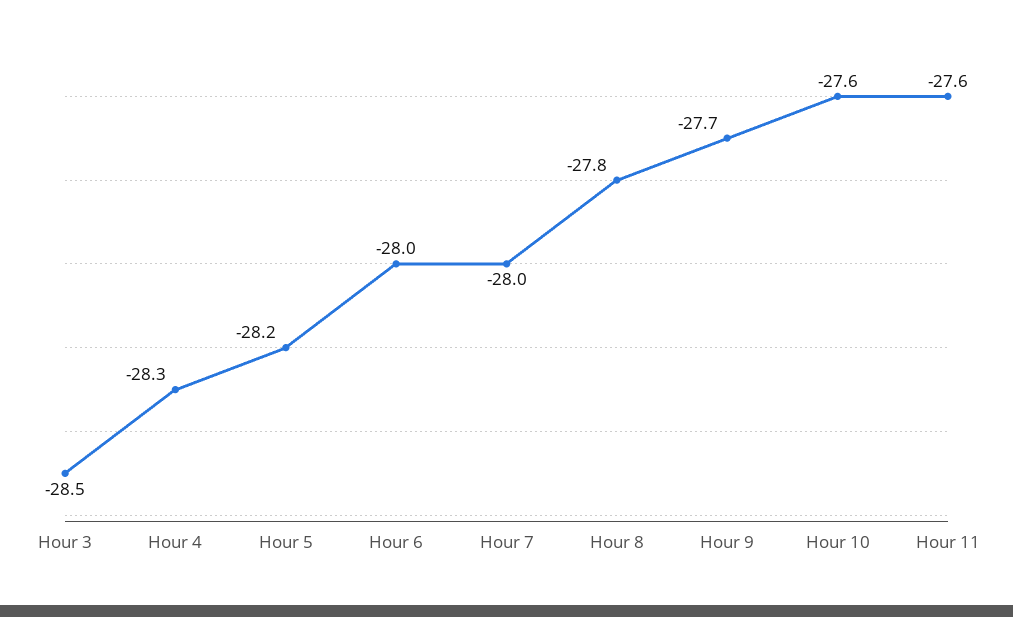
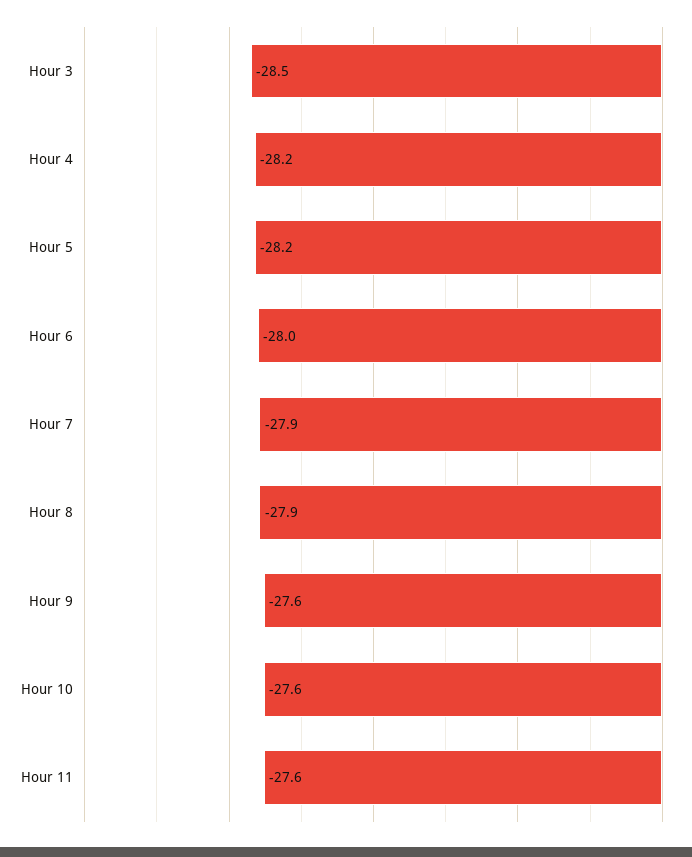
Hour 4: -28.3 -> -28.2
Hour 7: -28 -> -27.9
Hour 8: -27.8 -> -27.9
Hour 9: -27.7 -> -27.6

